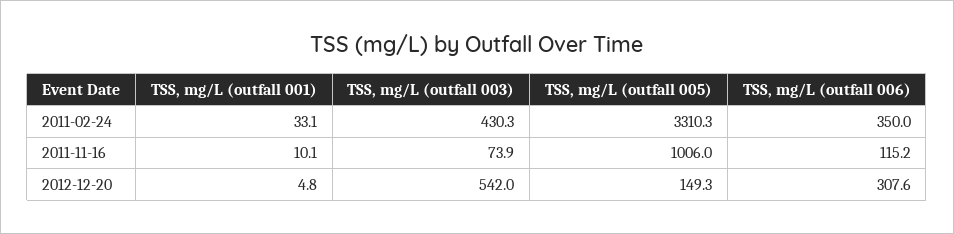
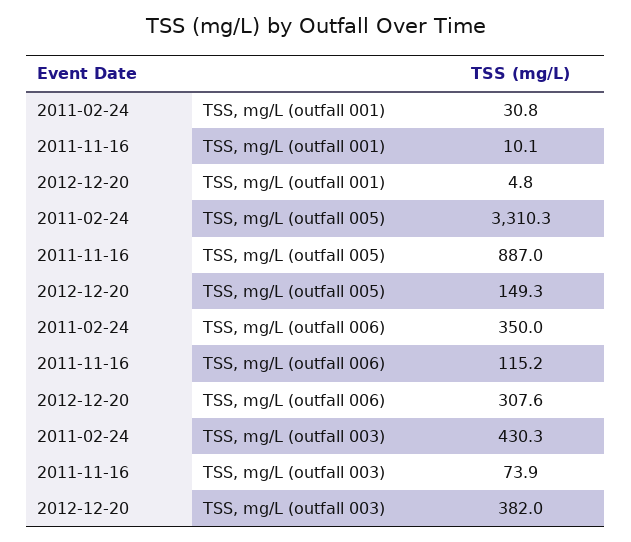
TSS, mg/L (outfall 001), 2011-02-24: 33.1 -> 30.8
TSS, mg/L (outfall 005), 2011-11-16: 1006 -> 887
TSS, mg/L (outfall 003), 2012-12-20: 542 -> 382

